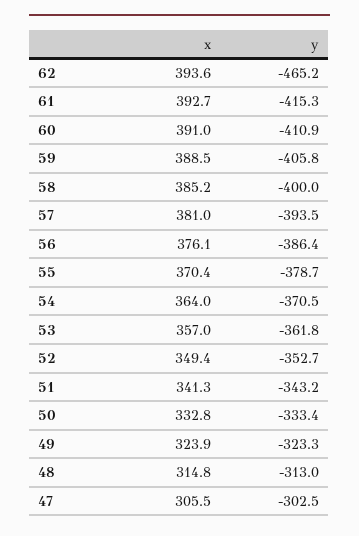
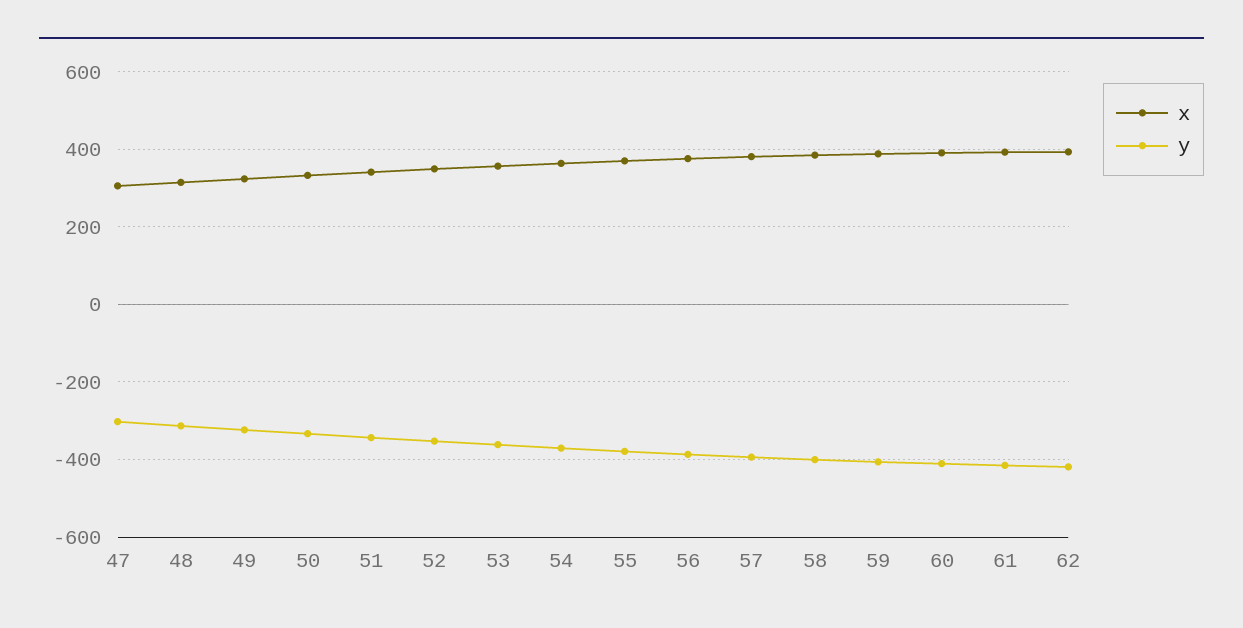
y, 62: -465.2 -> -420

